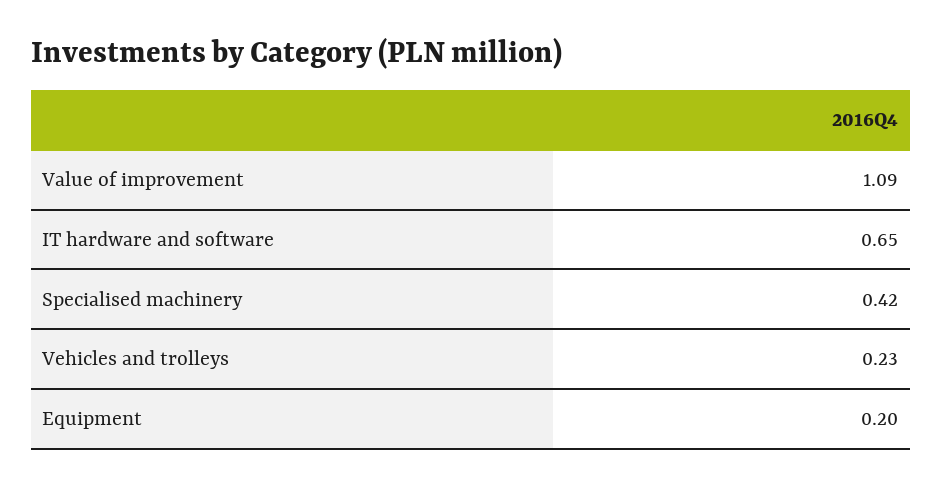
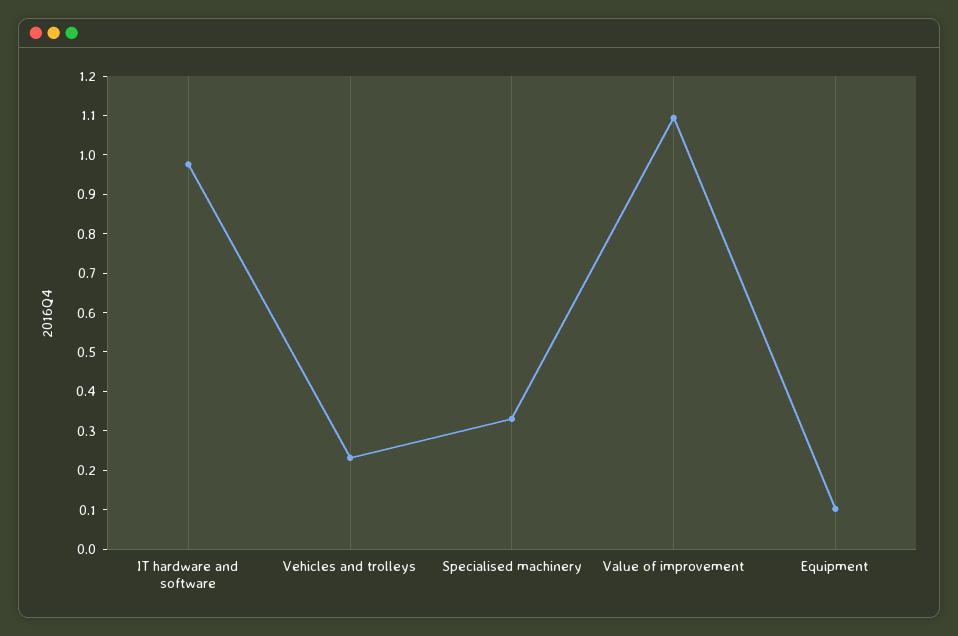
IT hardware and software: 0.65 -> 0.975
Specialised machinery: 0.42 -> 0.325
Equipment: 0.2 -> 0.1

